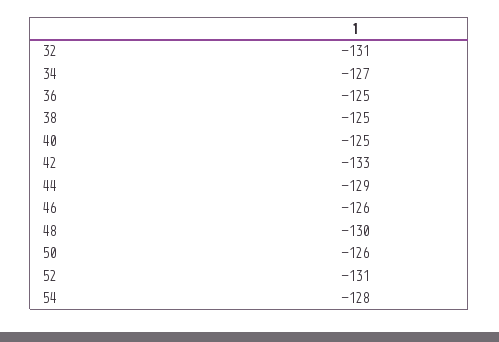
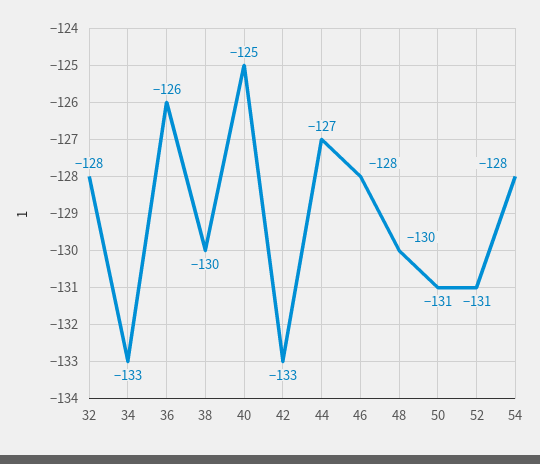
32: -131 -> -128
34: -127 -> -133
36: -125 -> -126
38: -125 -> -130
44: -129 -> -127
46: -126 -> -128
50: -126 -> -131

